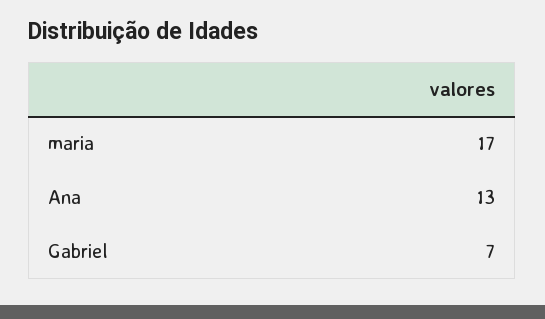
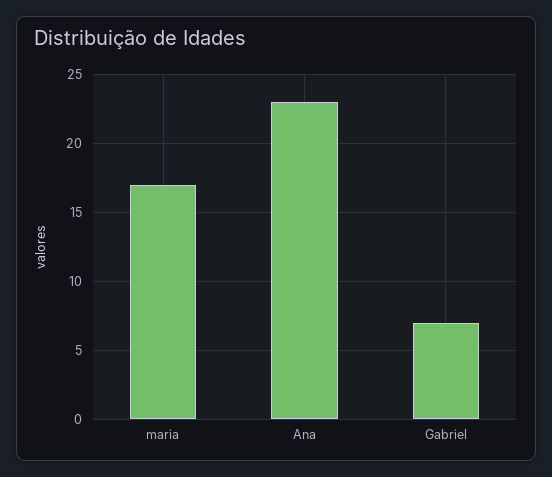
Ana: 13 -> 23

